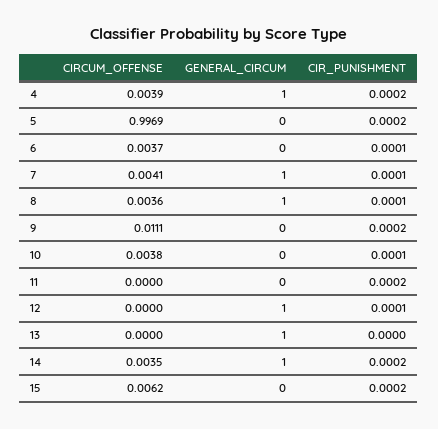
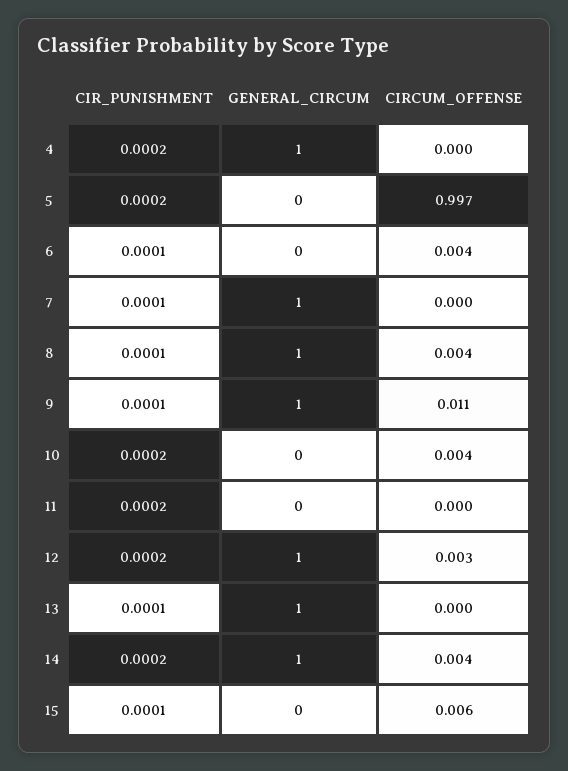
CIRCUM_OFFENSE, 4: 0.0039 -> 0
CIRCUM_OFFENSE, 7: 0.0041 -> 0
GENERAL_CIRCUM, 9: 0 -> 1
CIR_PUNISHMENT, 9: 0.0002 -> 0.0001
CIR_PUNISHMENT, 10: 0.0001 -> 0.0002
CIRCUM_OFFENSE, 12: 0 -> 0.003
CIR_PUNISHMENT, 12: 0.0001 -> 0.0002
CIR_PUNISHMENT, 13: 0 -> 0.0001
CIR_PUNISHMENT, 15: 0.0002 -> 0.0001

